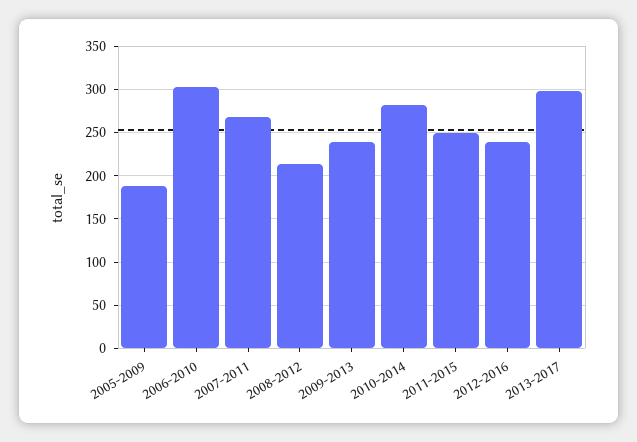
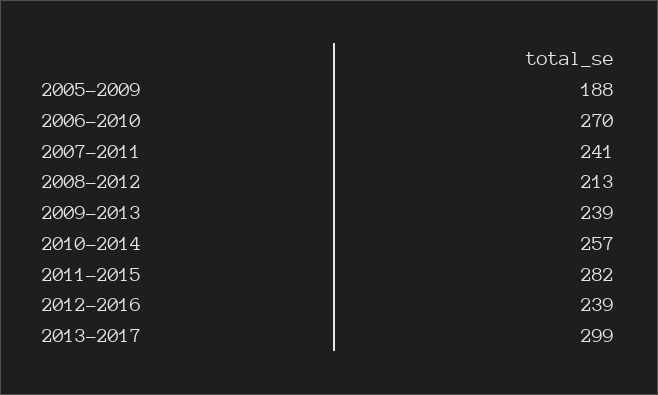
2006-2010: 300 -> 270
2007-2011: 270 -> 241
2010-2014: 280 -> 257
2011-2015: 250 -> 282

